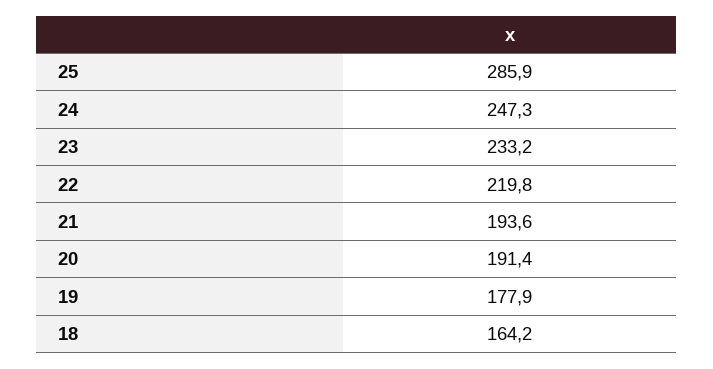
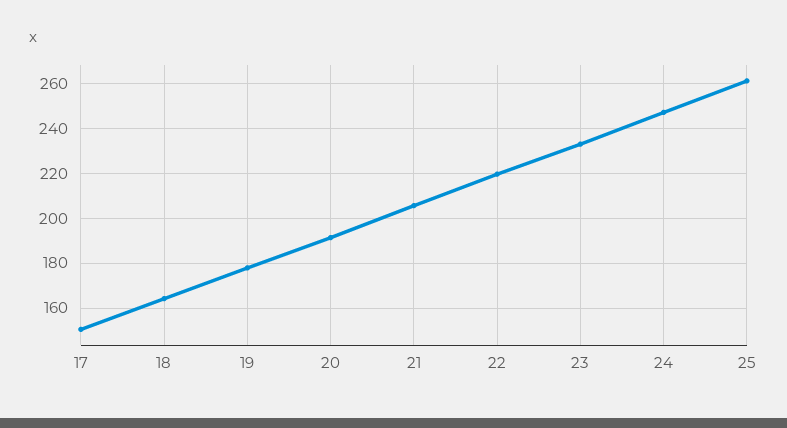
25: 285.9 -> 260
21: 193.6 -> 205
17: none -> 150

